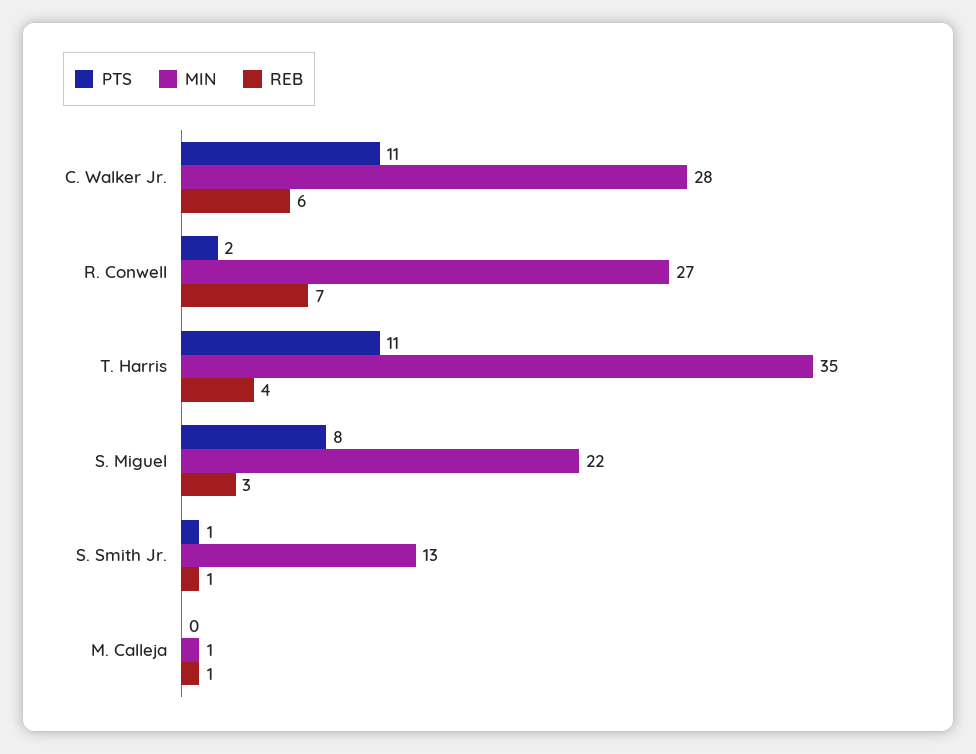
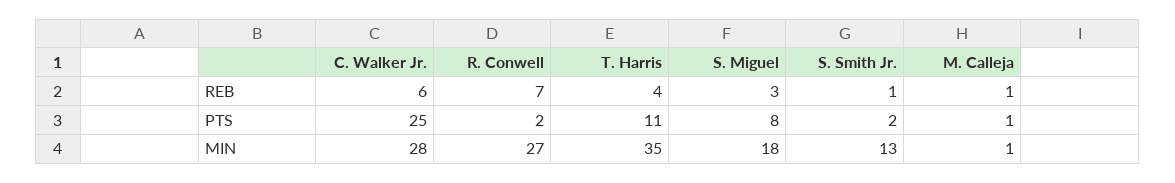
PTS, C. Walker Jr.: 11 -> 25
MIN, S. Miguel: 22 -> 18
PTS, S. Smith Jr.: 1 -> 2
PTS, M. Calleja: 0 -> 1

